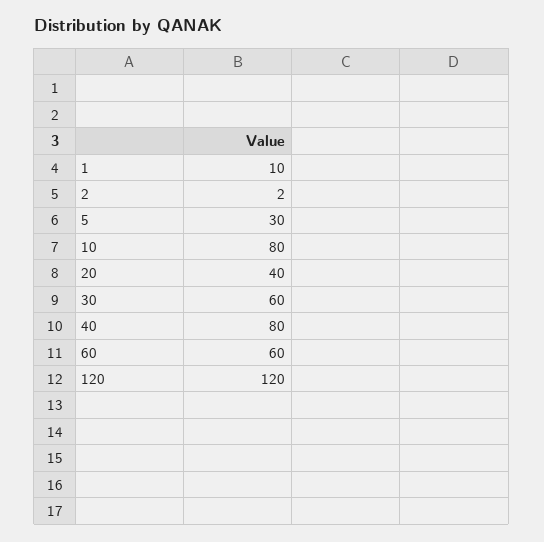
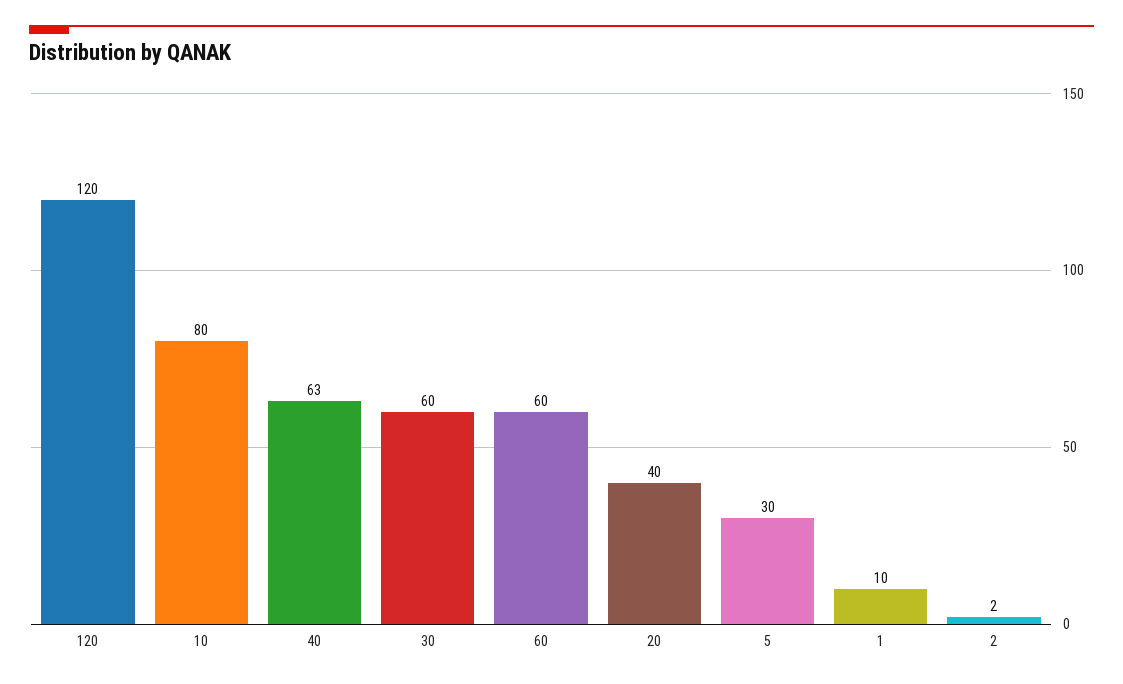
40: 80 -> 63

